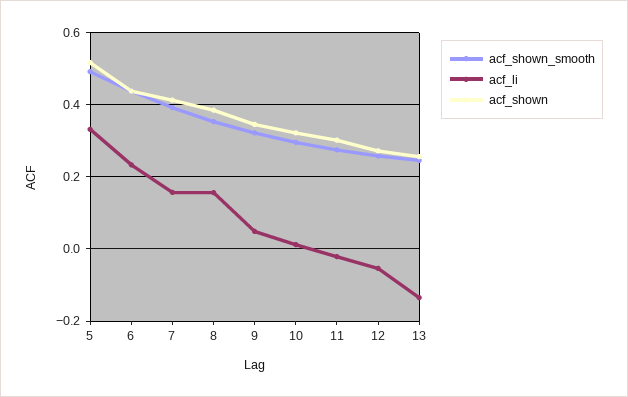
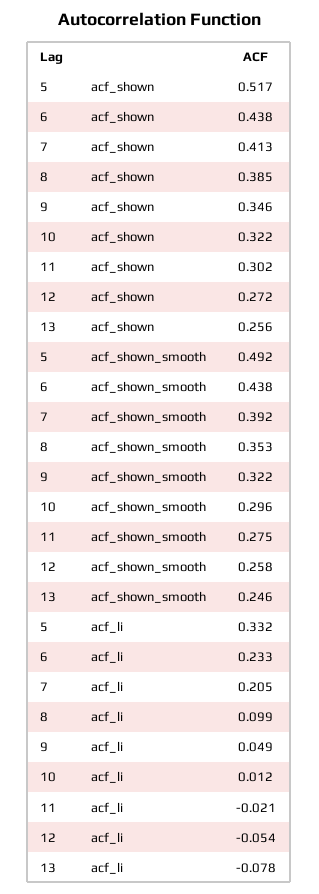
acf_li, 7: 0.16 -> 0.205
acf_li, 8: 0.16 -> 0.099
acf_li, 13: -0.14 -> -0.078

